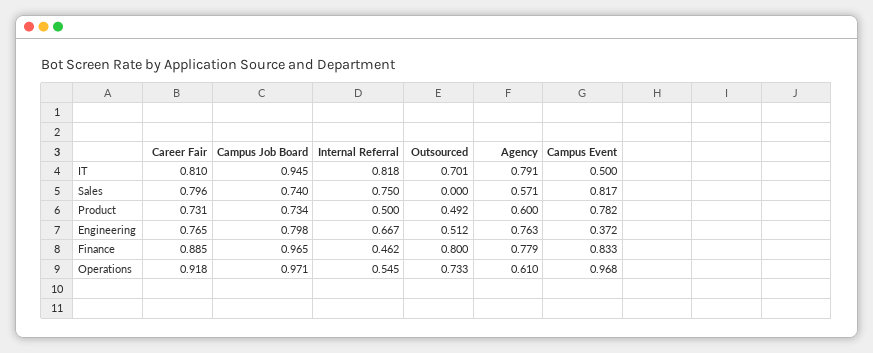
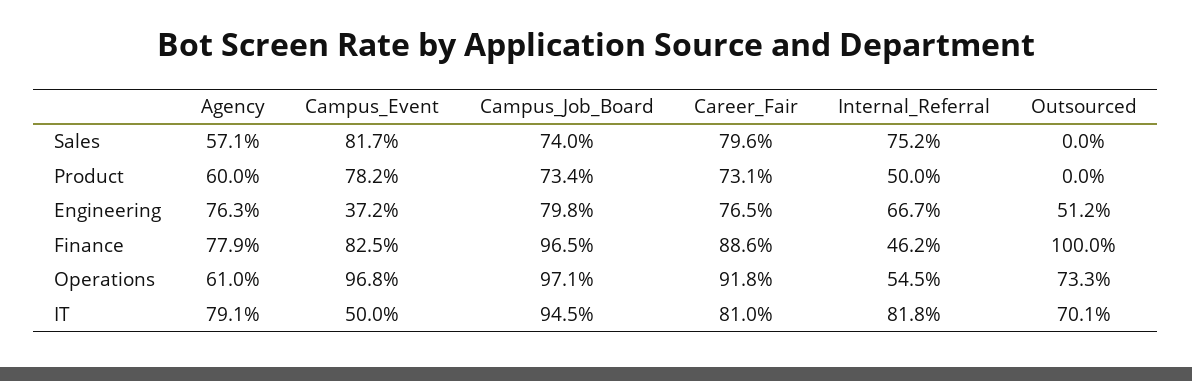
Internal Referral, Sales: 0.75 -> 0.752
Outsourced, Product: 0.492 -> 0
Career Fair, Finance: 0.885 -> 0.886
Outsourced, Finance: 0.8 -> 1
Campus Event, Finance: 0.833 -> 0.825

